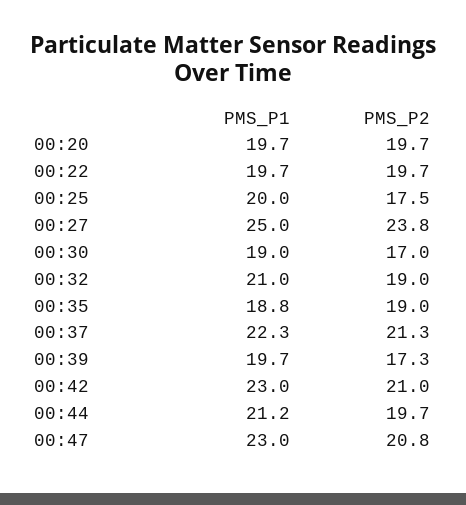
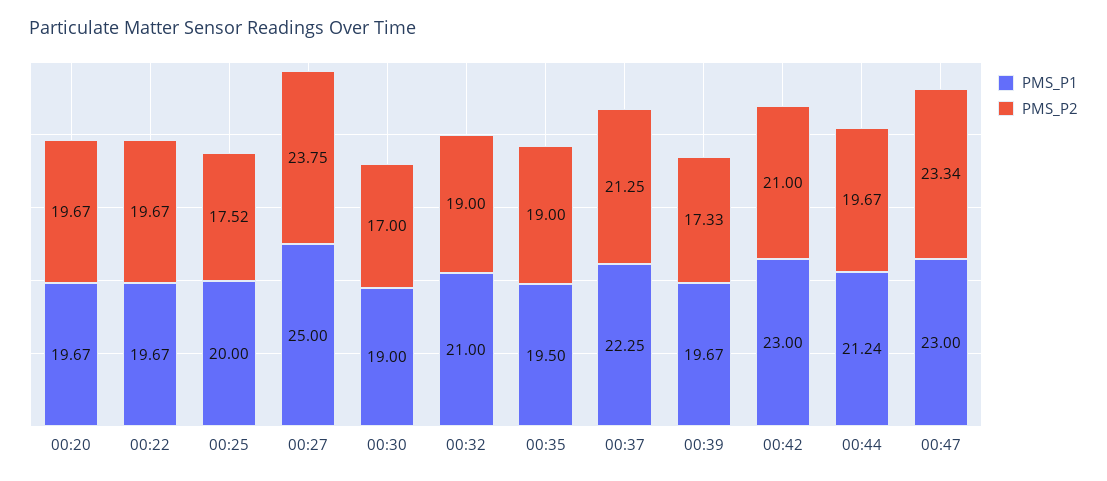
PMS_P1, 00:35: 18.8 -> 19.5
PMS_P2, 00:47: 20.8 -> 23.34

